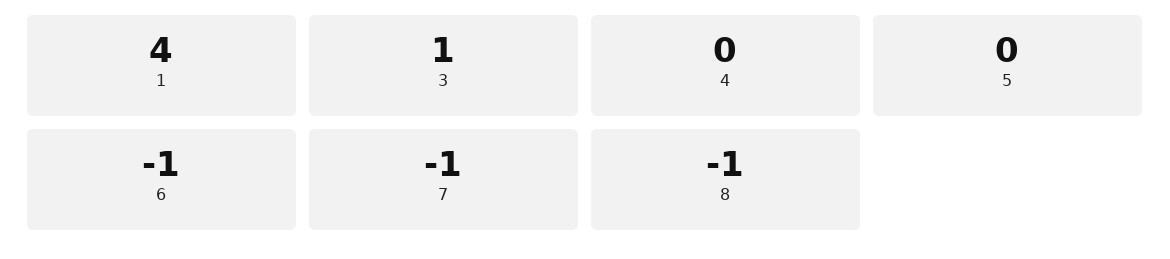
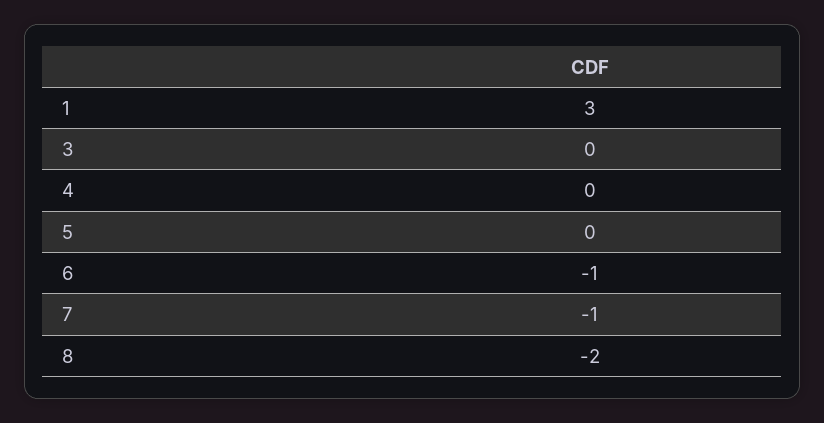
1: 4 -> 3
3: 1 -> 0
8: -1 -> -2

